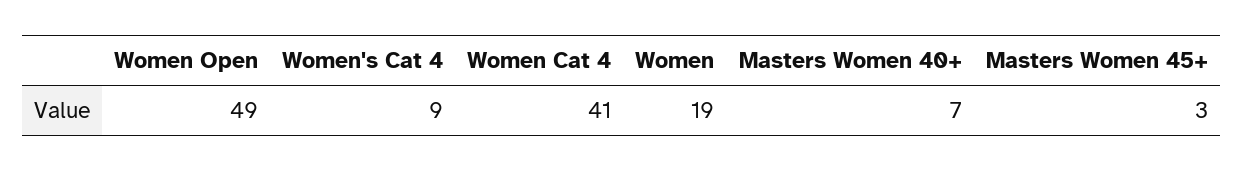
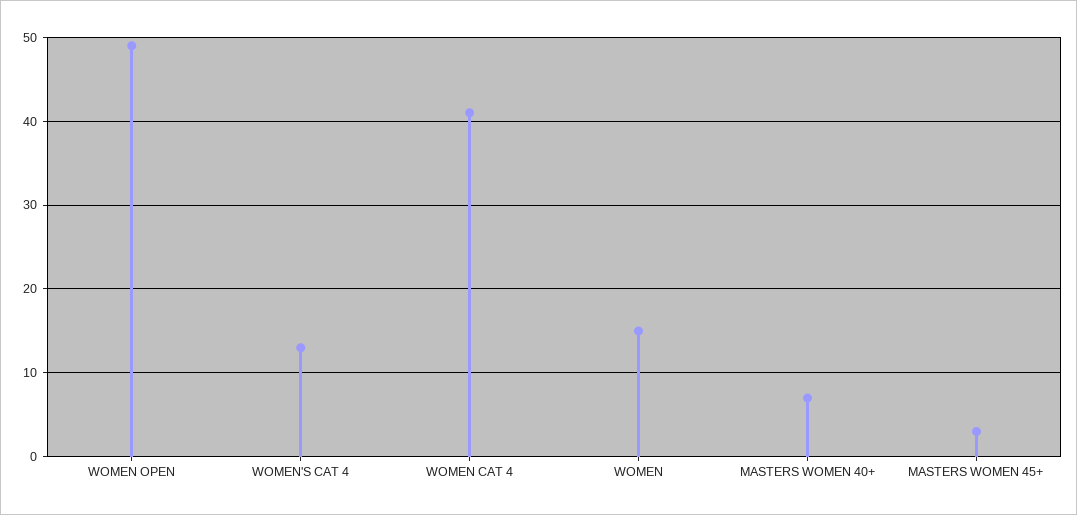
Women's Cat 4: 9 -> 13
Women: 19 -> 15

